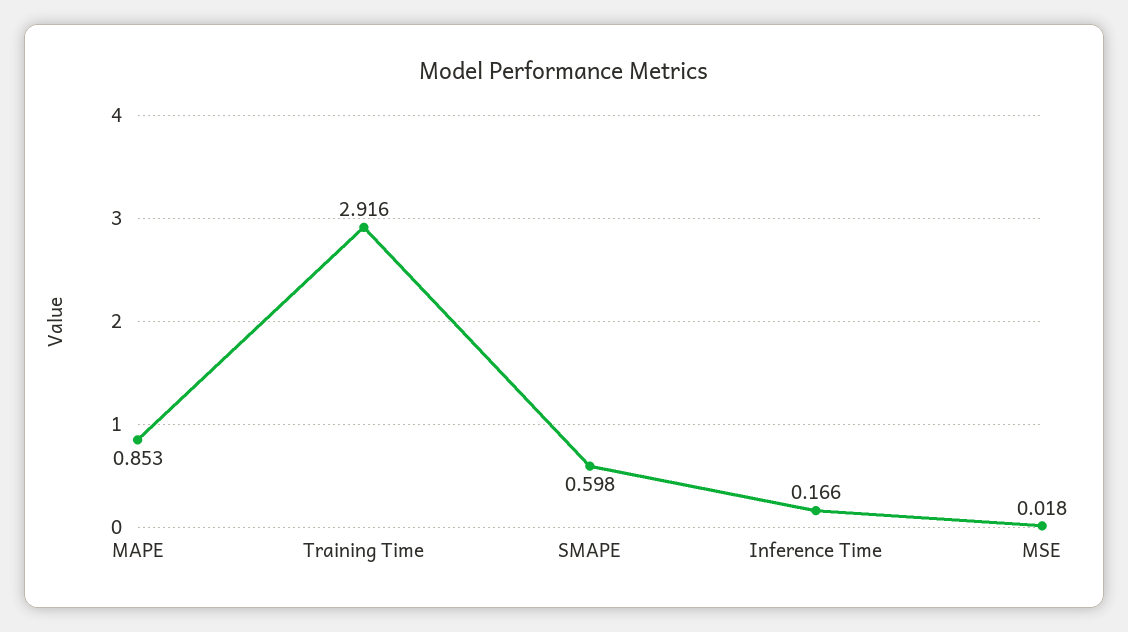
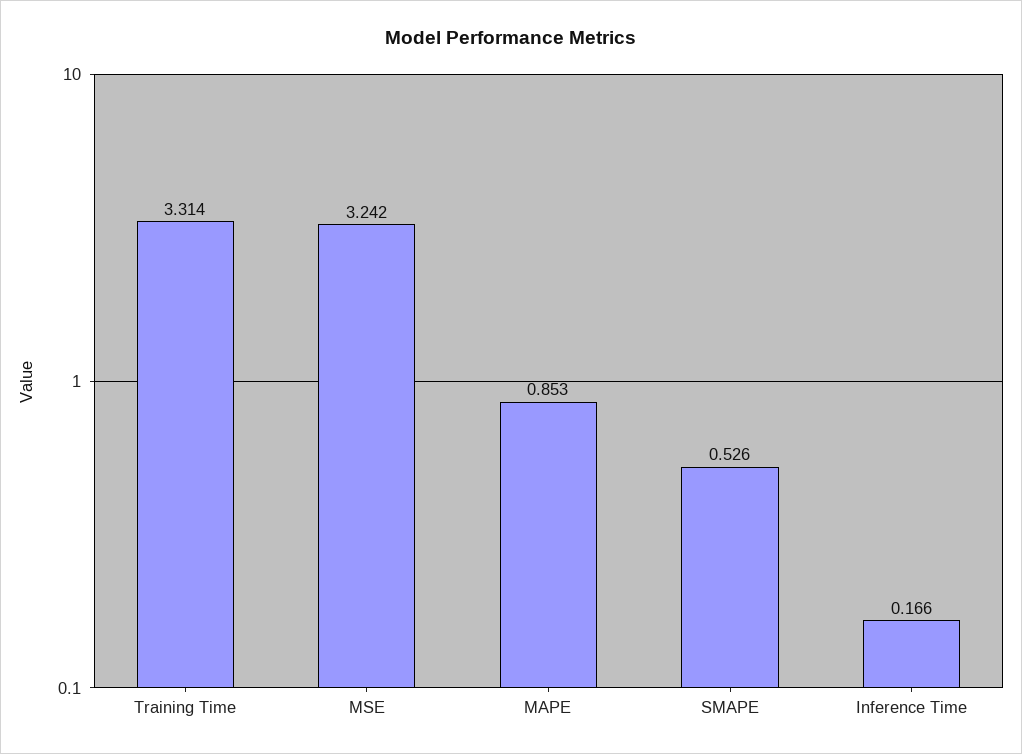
Training Time: 2.916 -> 3.314
SMAPE: 0.598 -> 0.526
MSE: 0.018 -> 3.242

